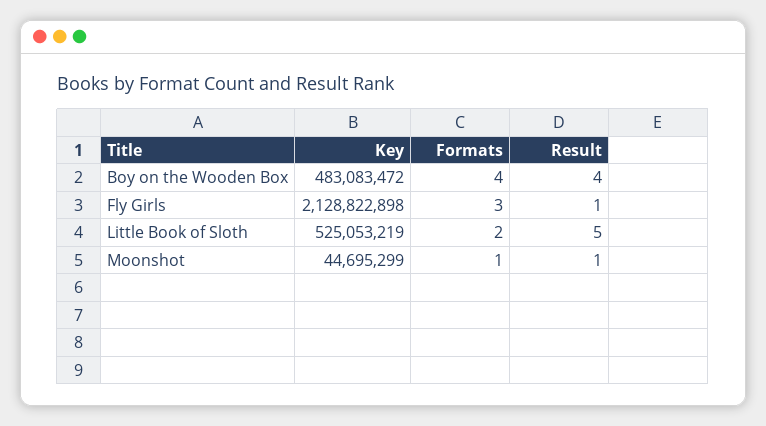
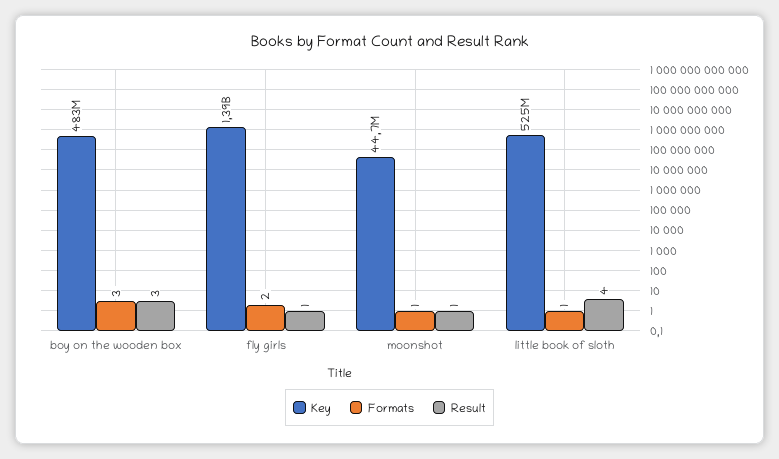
Formats, Boy on the Wooden Box: 4 -> 3
Result, Boy on the Wooden Box: 4 -> 3
Key, Fly Girls: 2128822898 -> 1390000000
Formats, Fly Girls: 3 -> 2
Formats, Little Book of Sloth: 2 -> 1
Result, Little Book of Sloth: 5 -> 4

